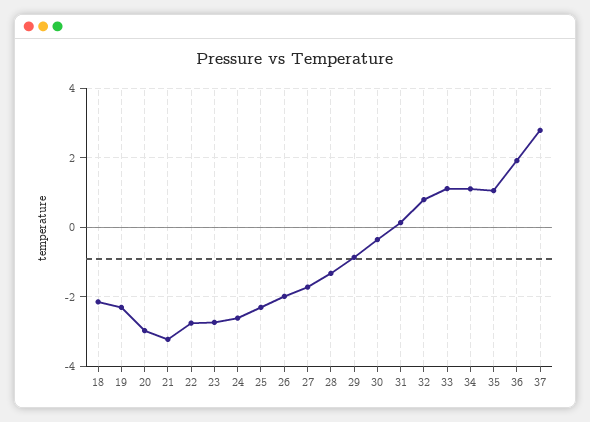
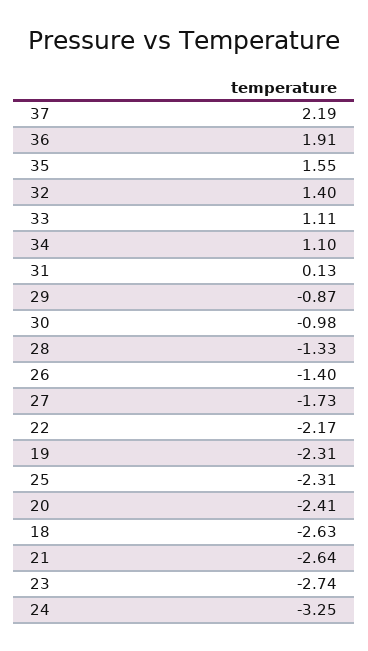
18: -2.2 -> -2.63
20: -3 -> -2.41
21: -3.2 -> -2.64
22: -2.8 -> -2.17
24: -2.6 -> -3.25
26: -2 -> -1.4
30: -0.4 -> -0.98
32: 0.8 -> 1.4
35: 1 -> 1.55
37: 2.8 -> 2.19

